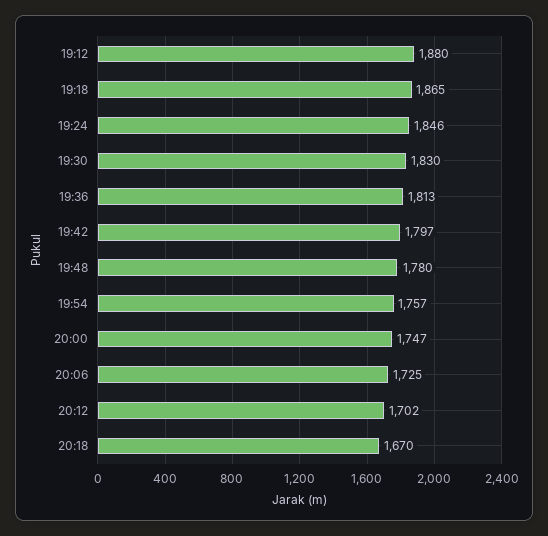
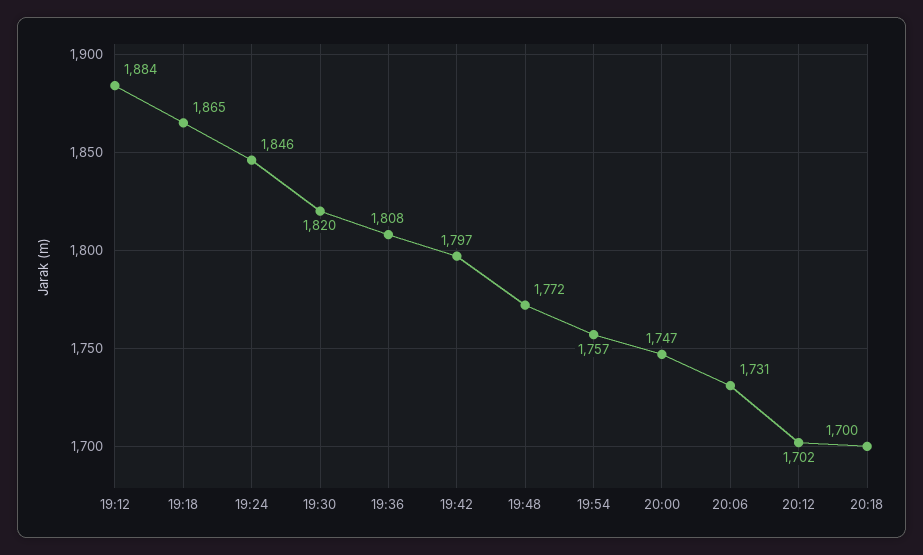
19:12: 1880 -> 1884
19:30: 1830 -> 1820
19:36: 1813 -> 1808
19:48: 1780 -> 1772
20:06: 1725 -> 1731
20:18: 1670 -> 1700

